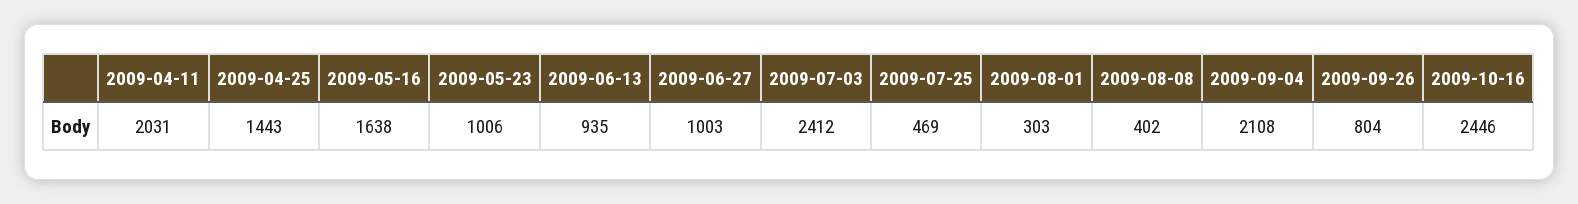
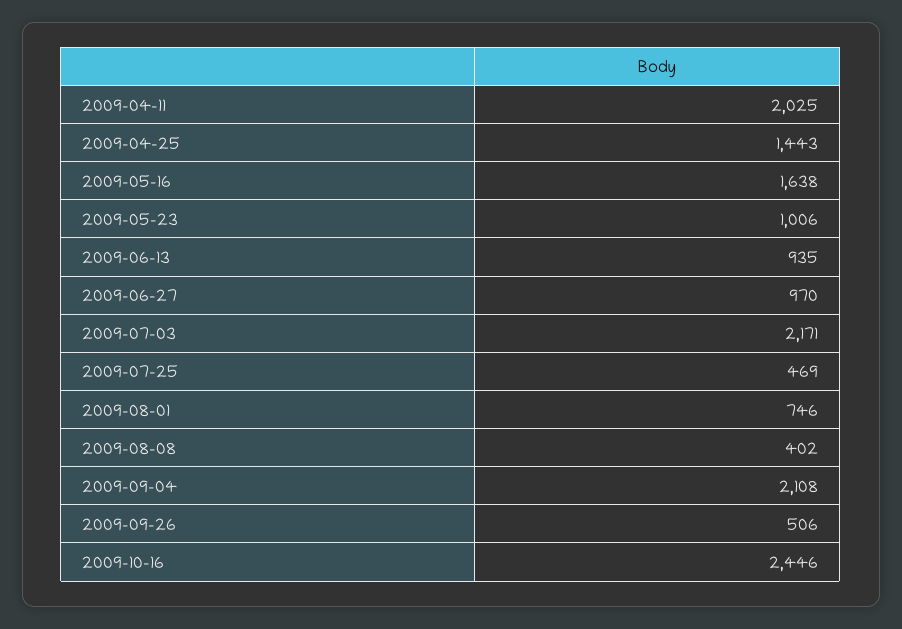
2009-04-11: 2031 -> 2025
2009-06-27: 1003 -> 970
2009-07-03: 2412 -> 2171
2009-08-01: 303 -> 746
2009-09-26: 804 -> 506

